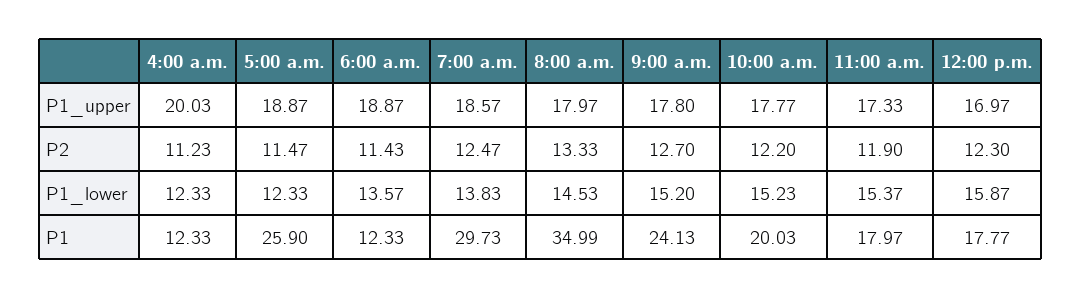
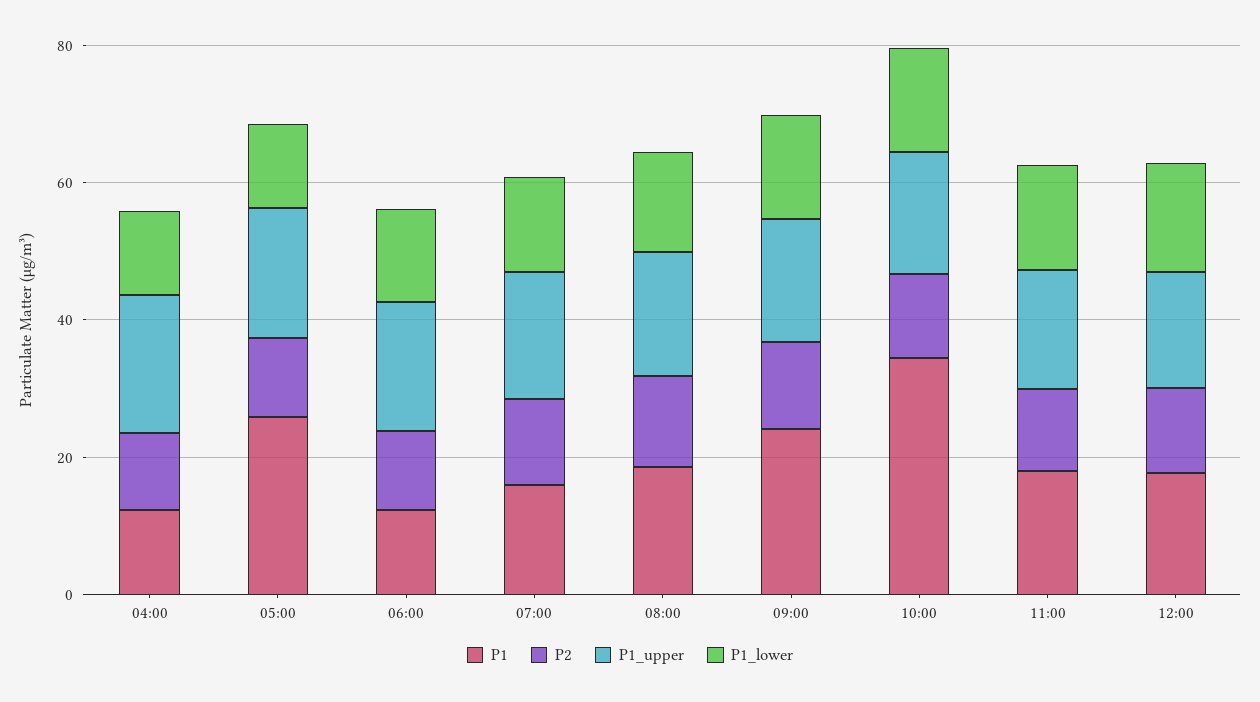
P1, 7:00 a.m.: 29.73 -> 15
P1, 8:00 a.m.: 34.99 -> 20
P1, 10:00 a.m.: 20.03 -> 35

